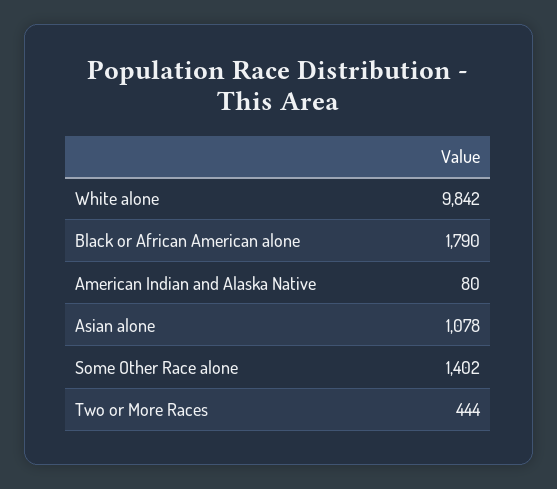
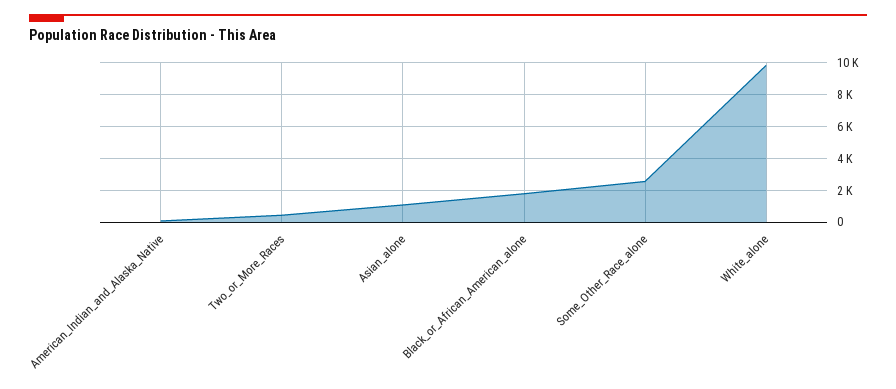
Some Other Race alone: 1402 -> 2500

